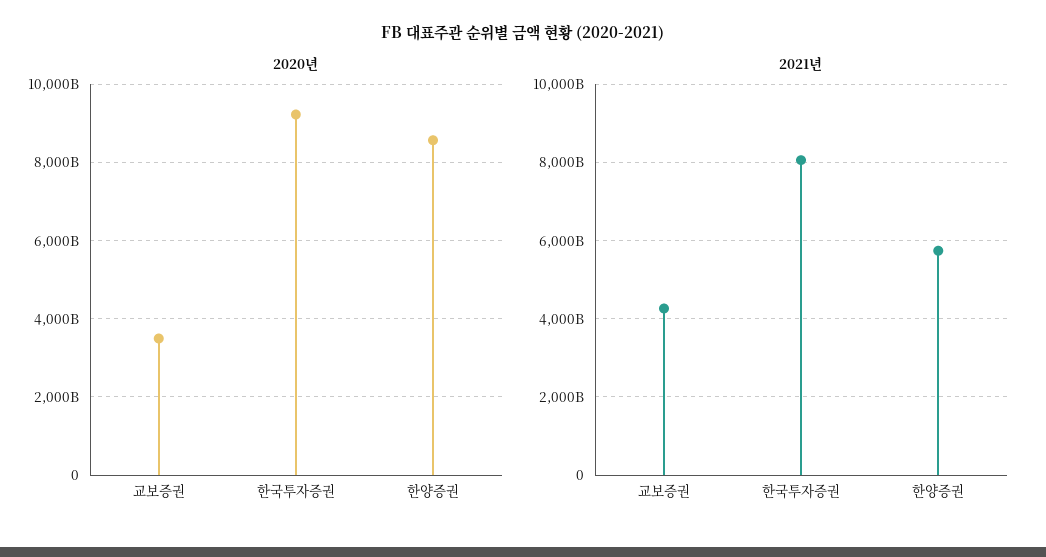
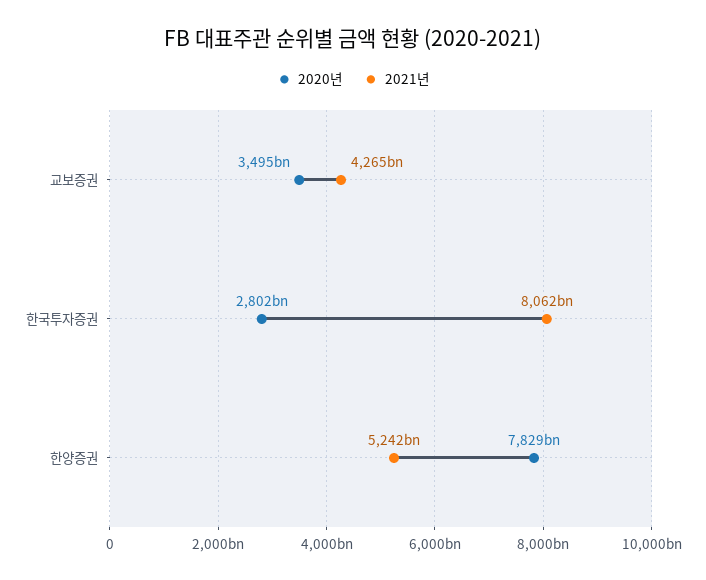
2020년, 한국투자증권: 9200000000000 -> 2802000000000
2020년, 한양증권: 8600000000000 -> 7829000000000
2021년, 한양증권: 5800000000000 -> 5242000000000

